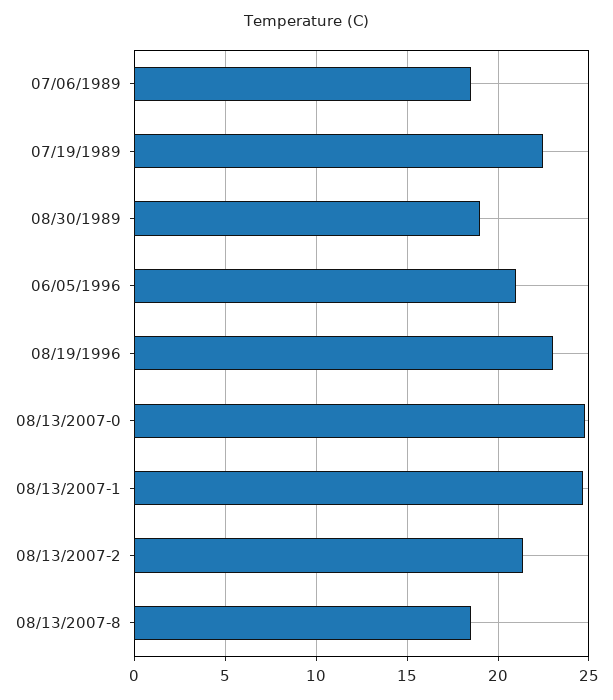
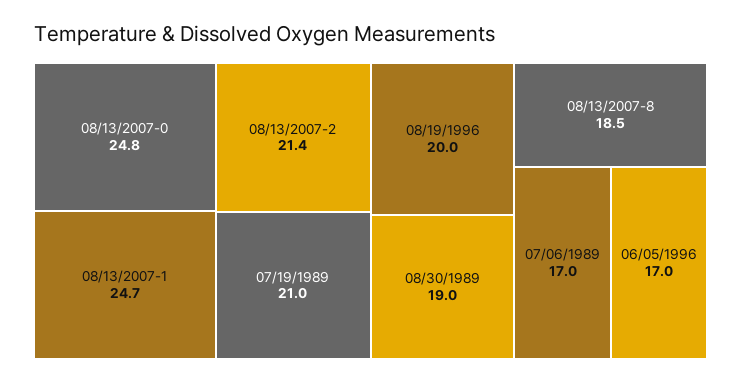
07/06/1989: 18.5 -> 17
07/19/1989: 22.5 -> 21
06/05/1996: 21 -> 17
08/19/1996: 23 -> 20

